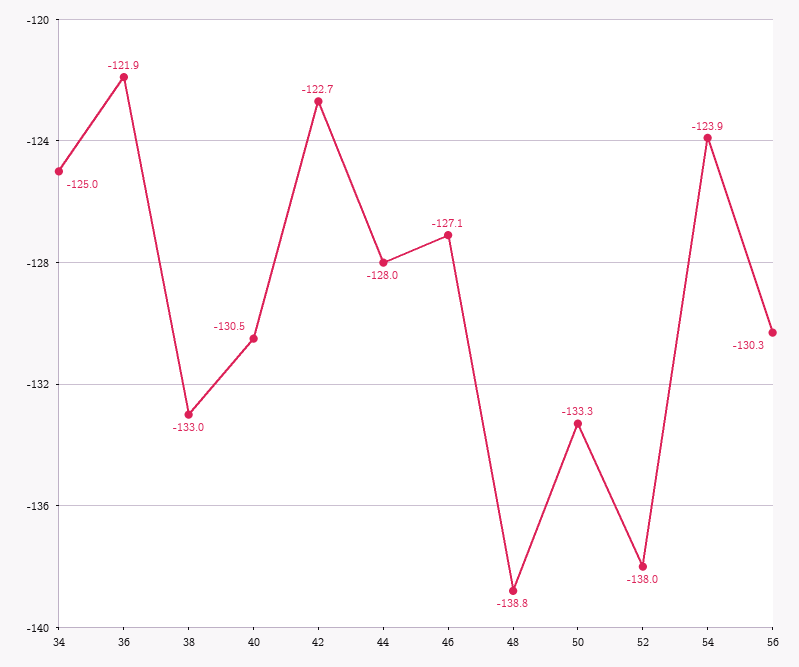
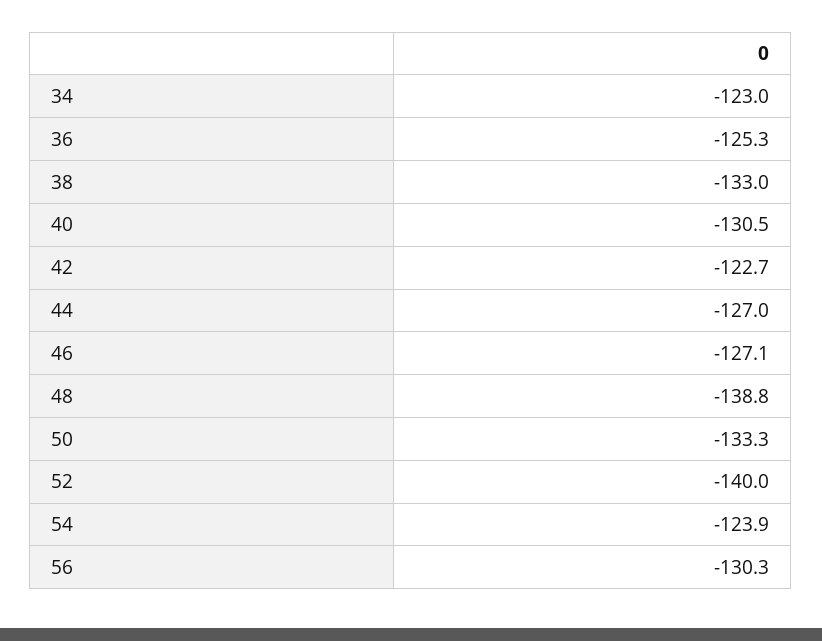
34: -125 -> -123
36: -121.9 -> -125.3
44: -128 -> -127
52: -138 -> -140

